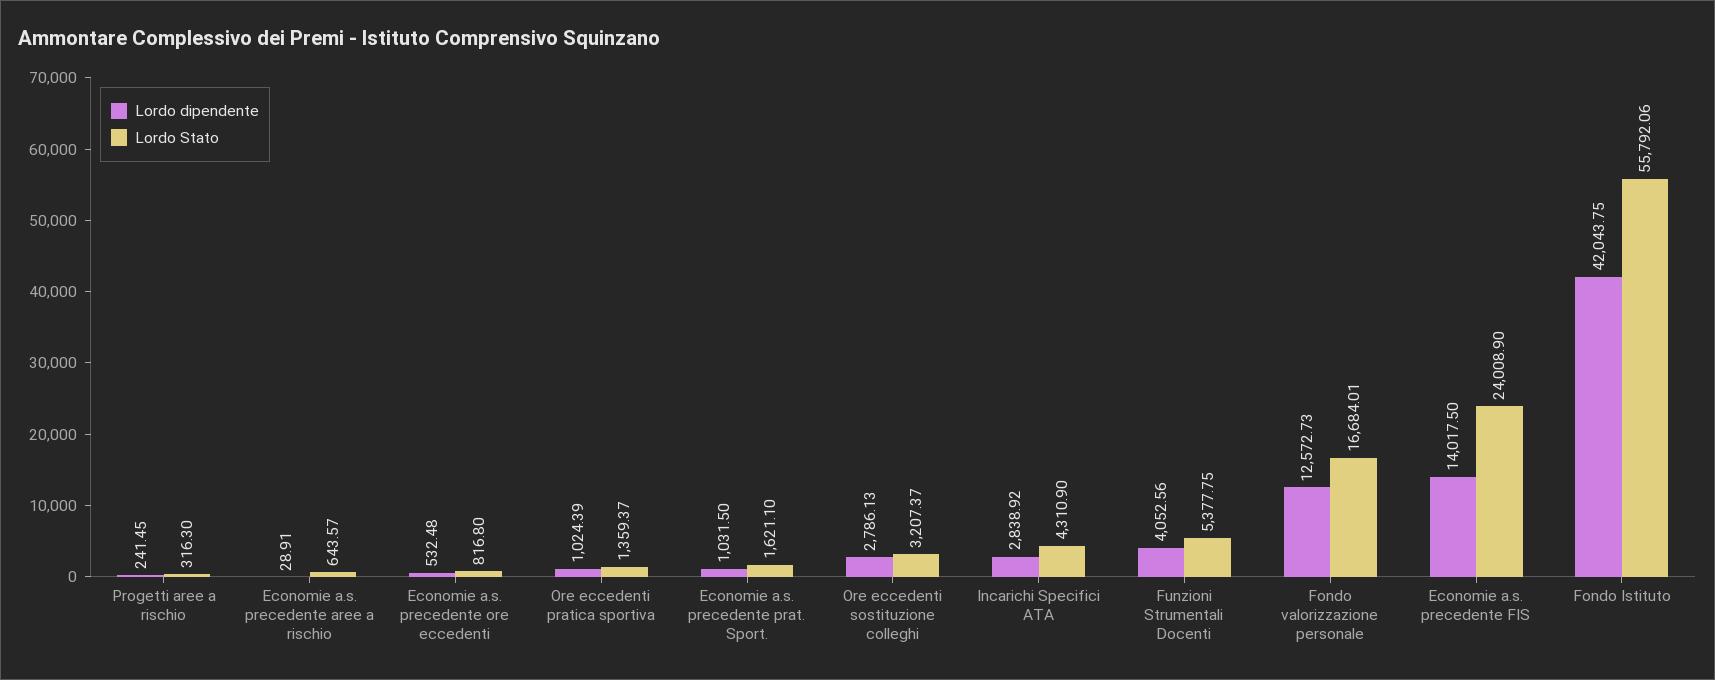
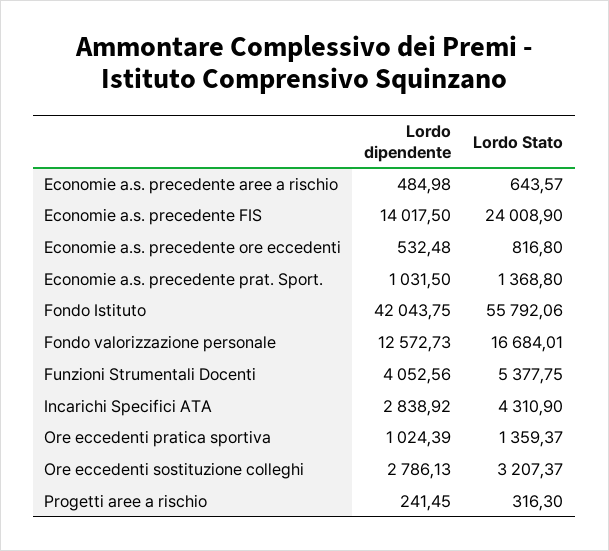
Lordo dipendente, Economie a.s. precedente aree a rischio: 28.91 -> 484.98
Lordo Stato, Economie a.s. precedente prat. Sport.: 1621.1 -> 1368.8

